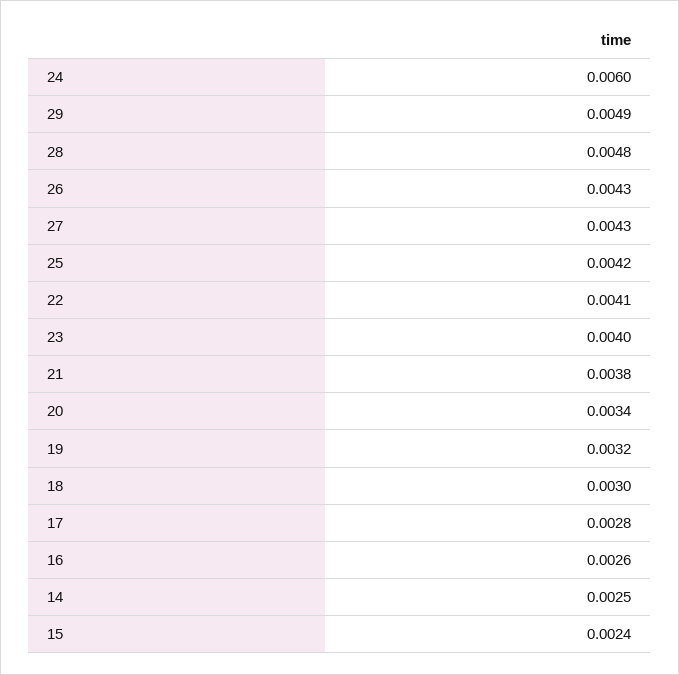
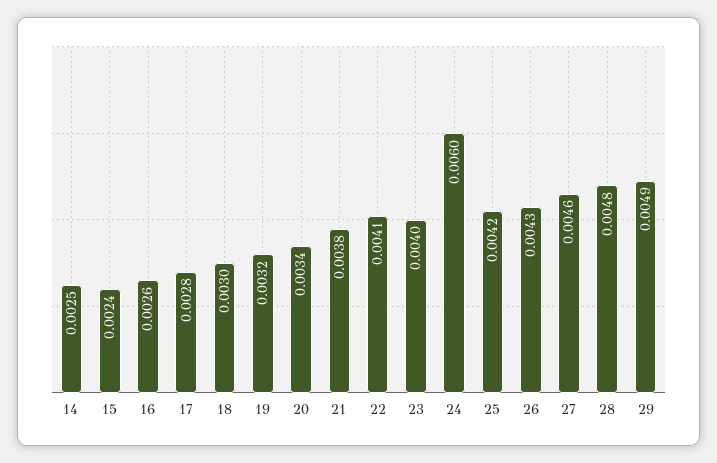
27: 0.0043 -> 0.0046

